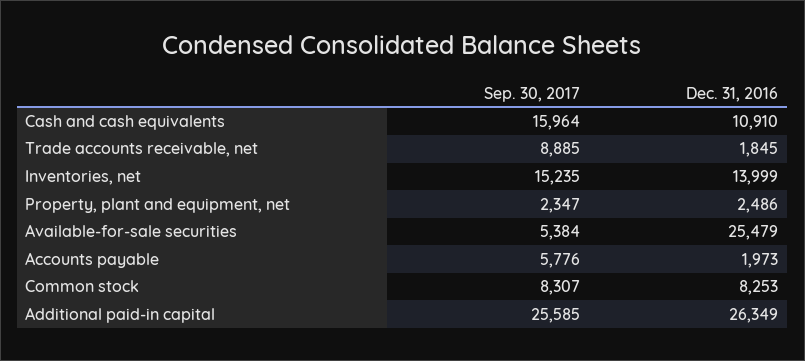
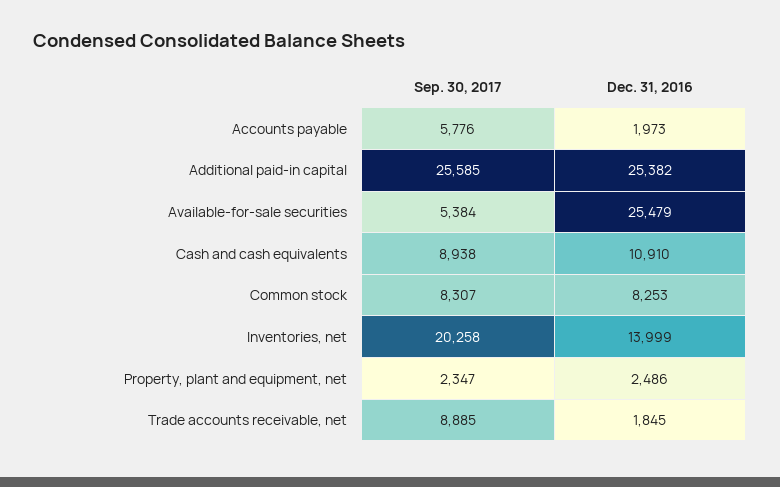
Sep. 30, 2017, Cash and cash equivalents: 15964 -> 8938
Sep. 30, 2017, Inventories, net: 15235 -> 20258
Dec. 31, 2016, Additional paid-in capital: 26349 -> 25382

